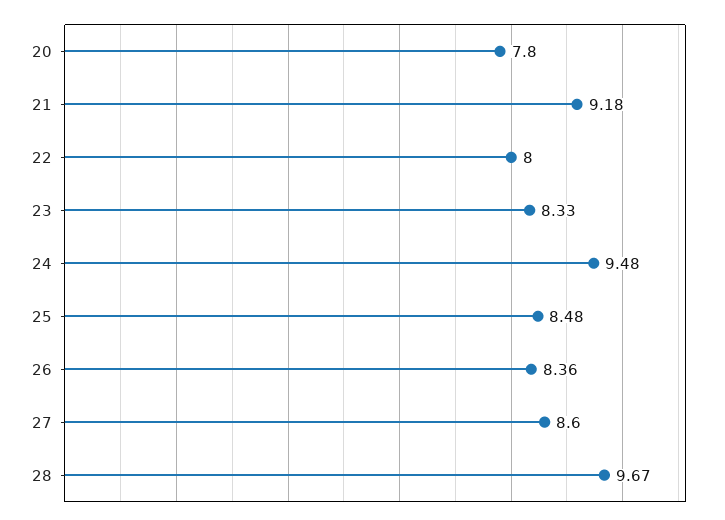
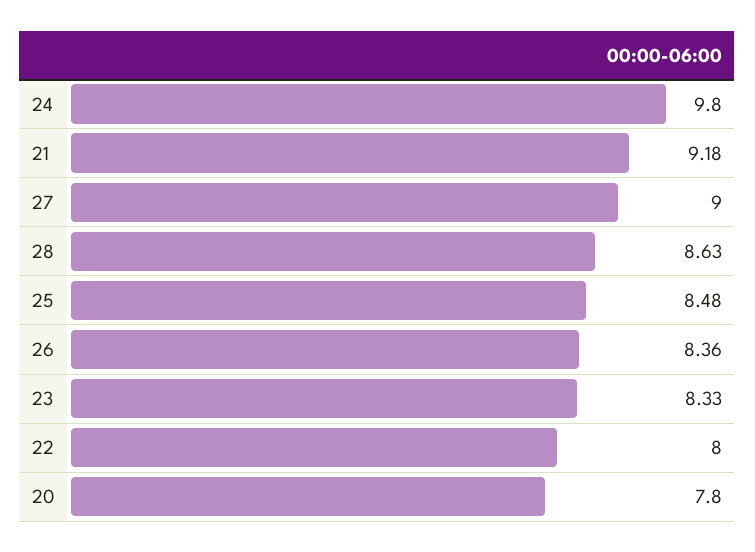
24: 9.48 -> 9.8
27: 8.6 -> 9
28: 9.67 -> 8.63

